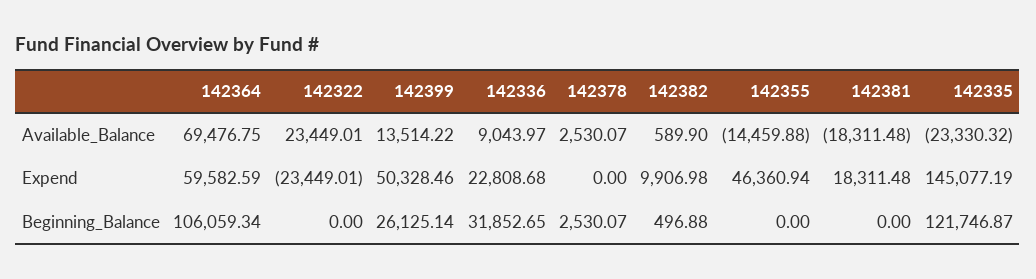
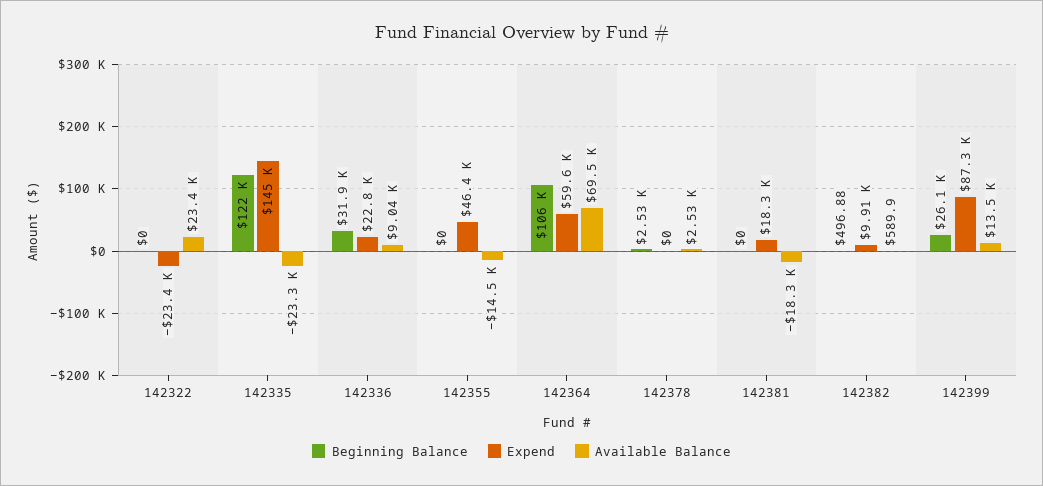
Expend, 142399: 50328.46 -> 87300

